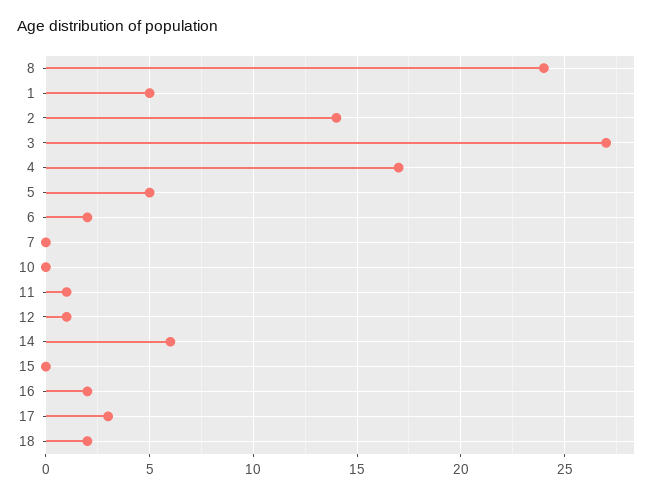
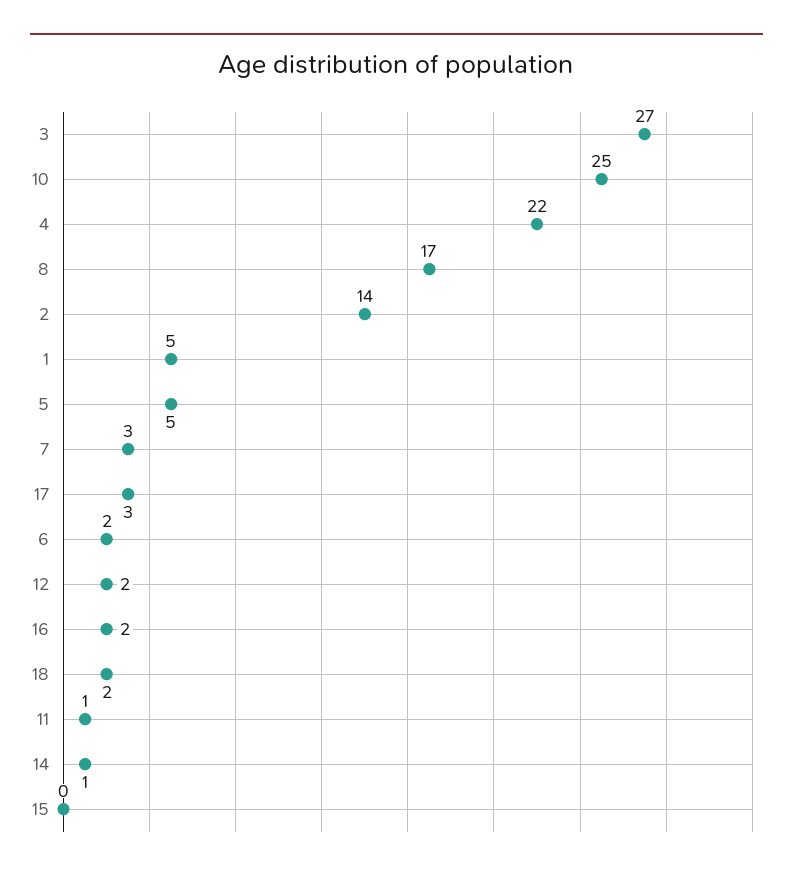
8: 24 -> 17
4: 17 -> 22
7: 0 -> 3
10: 0 -> 25
12: 1 -> 2
14: 6 -> 1

